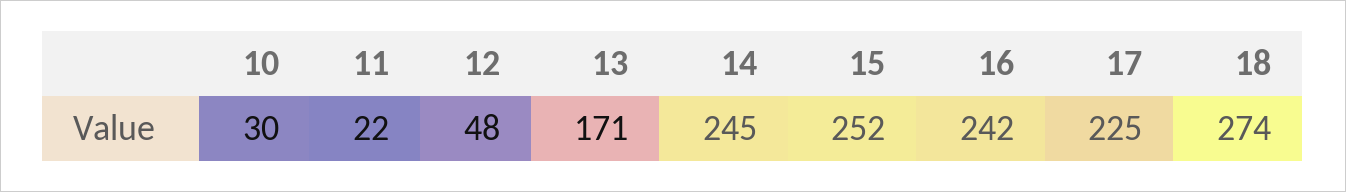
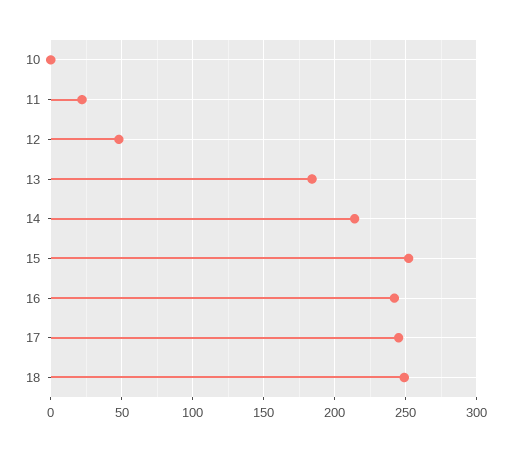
10: 30 -> 0
13: 171 -> 185
14: 245 -> 215
17: 225 -> 245
18: 274 -> 250

